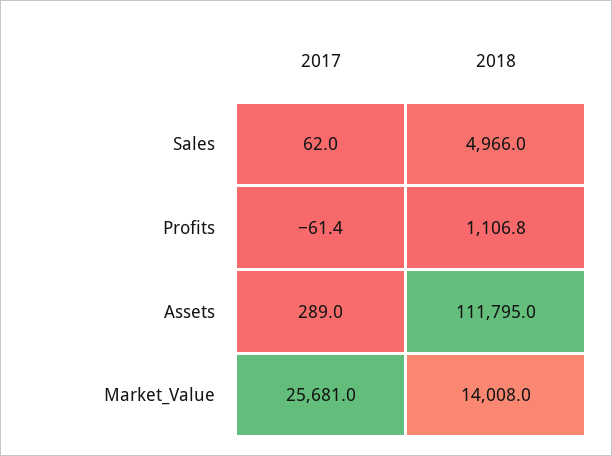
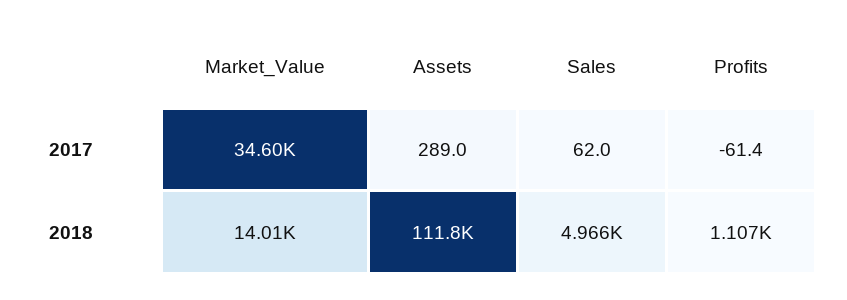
2017, Market_Value: 25681 -> 34600

